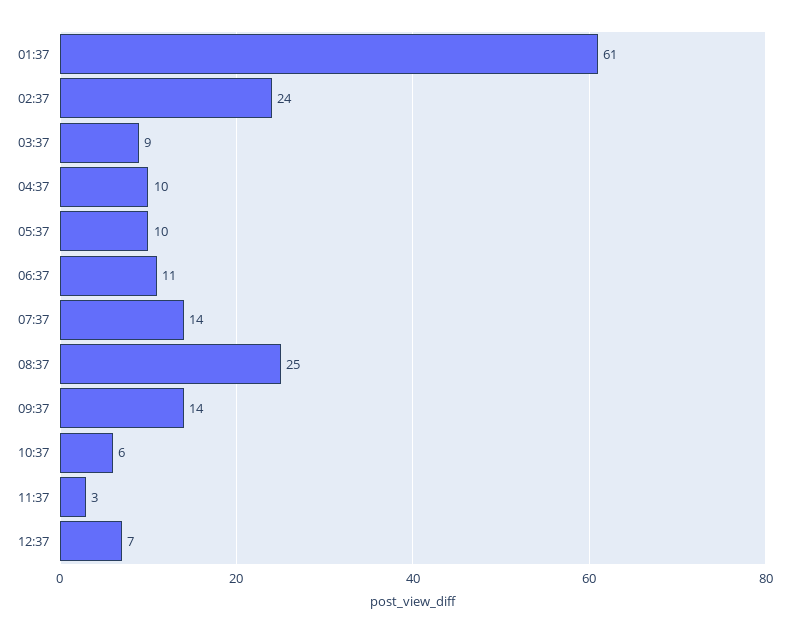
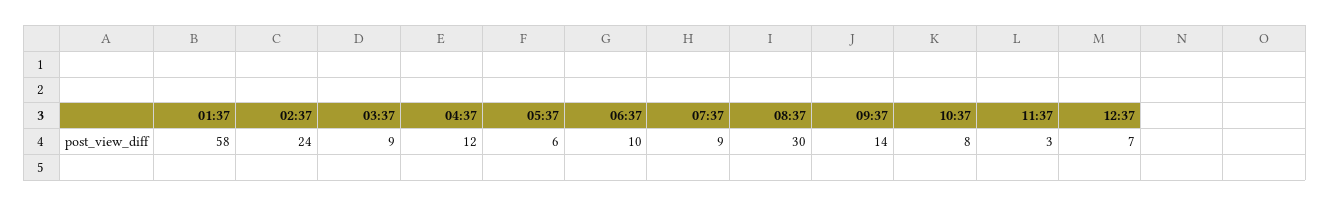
01:37: 61 -> 58
04:37: 10 -> 12
05:37: 10 -> 6
06:37: 11 -> 10
07:37: 14 -> 9
08:37: 25 -> 30
10:37: 6 -> 8

